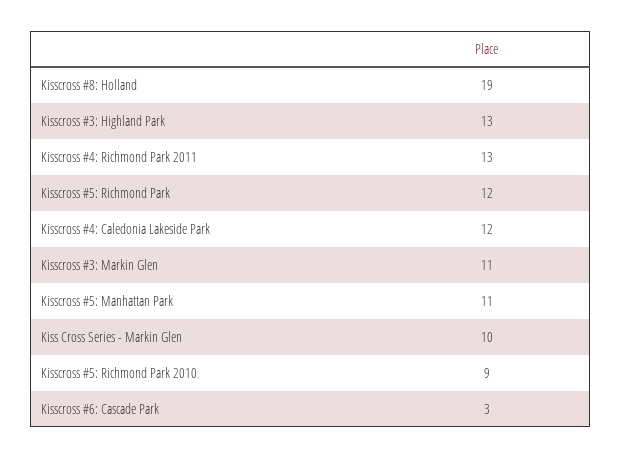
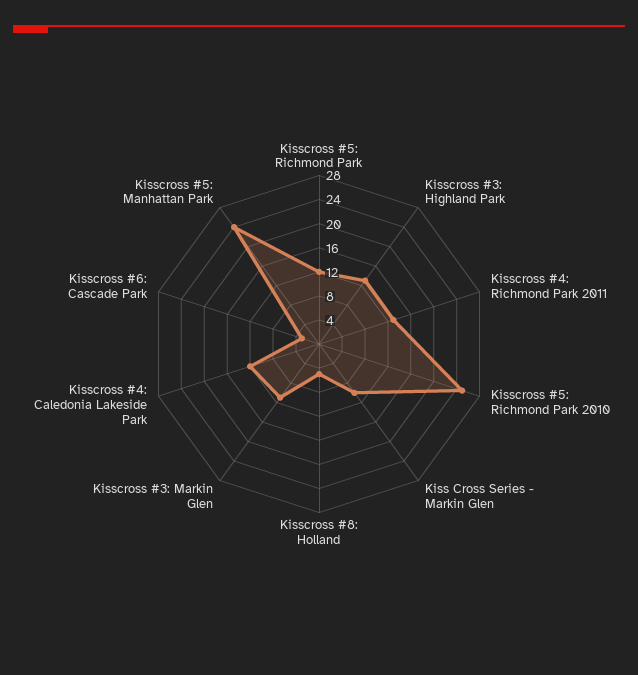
Kisscross #8: Holland: 19 -> 4
Kisscross #5: Manhattan Park: 11 -> 24
Kisscross #5: Richmond Park 2010: 9 -> 24

